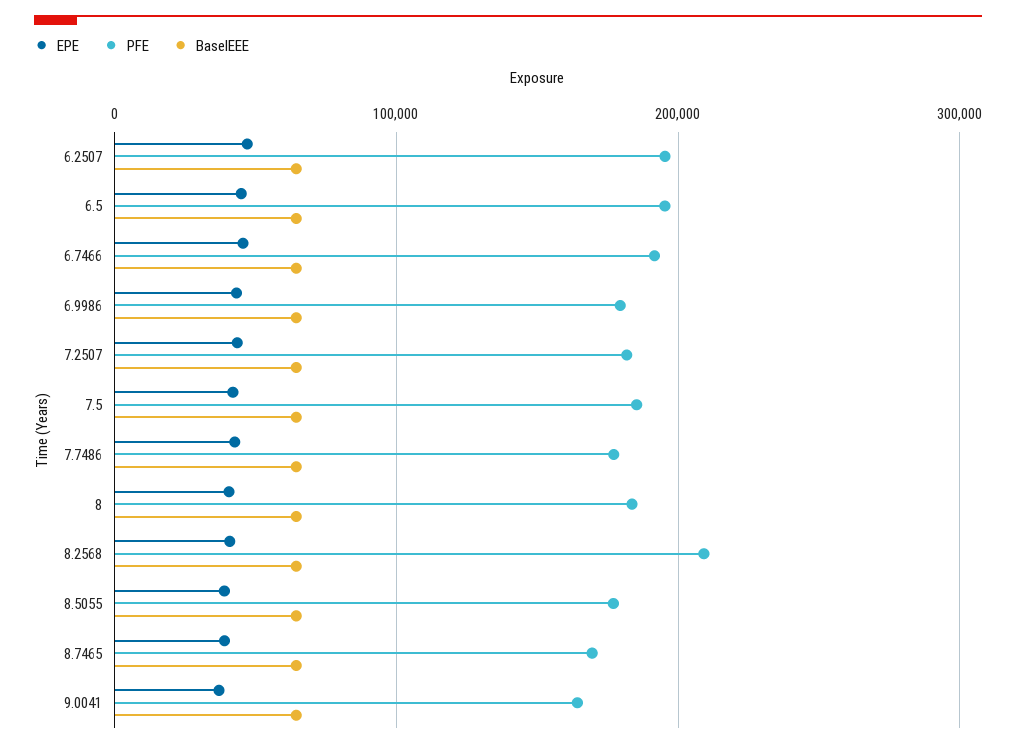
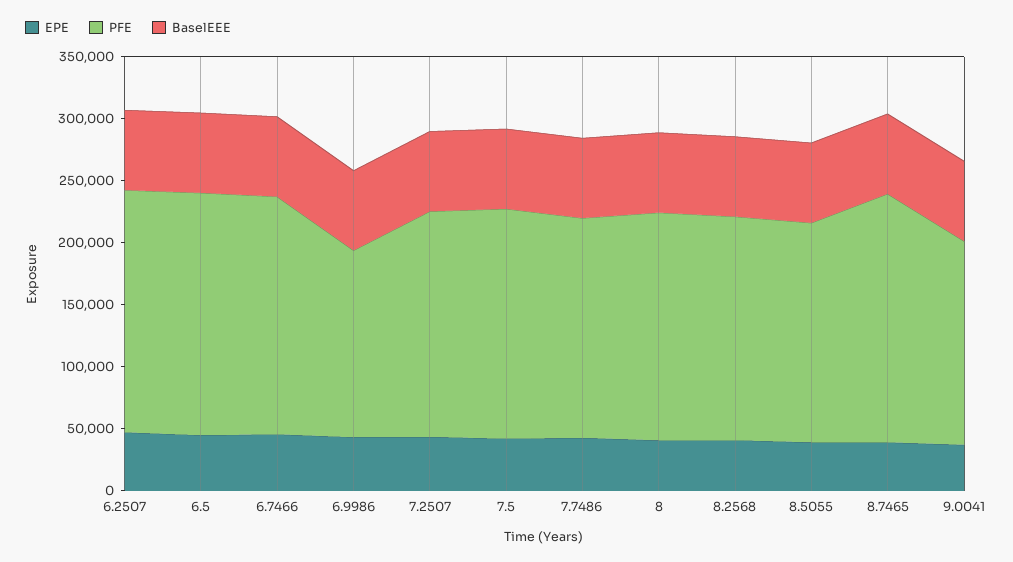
PFE, 6.9986: 180000 -> 150000
PFE, 8.2568: 210000 -> 180000
PFE, 8.7465: 170000 -> 200000

